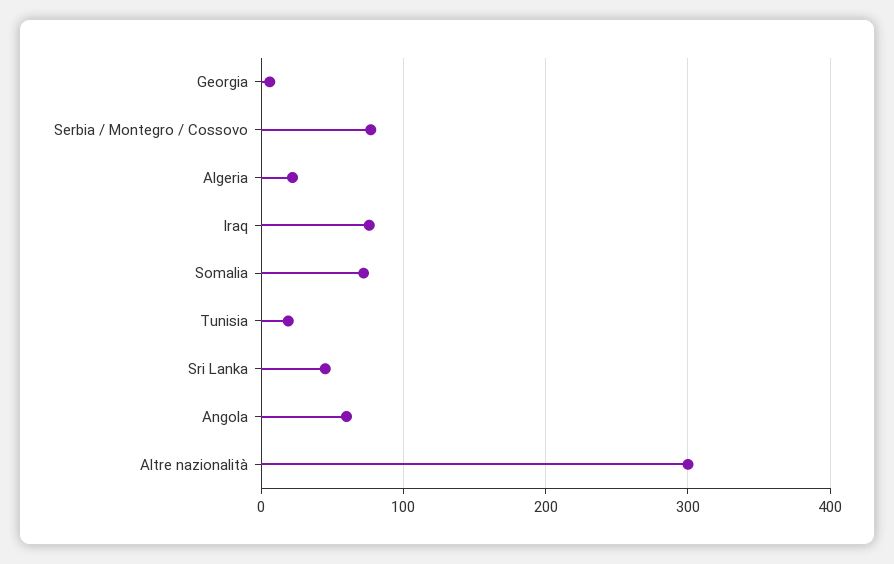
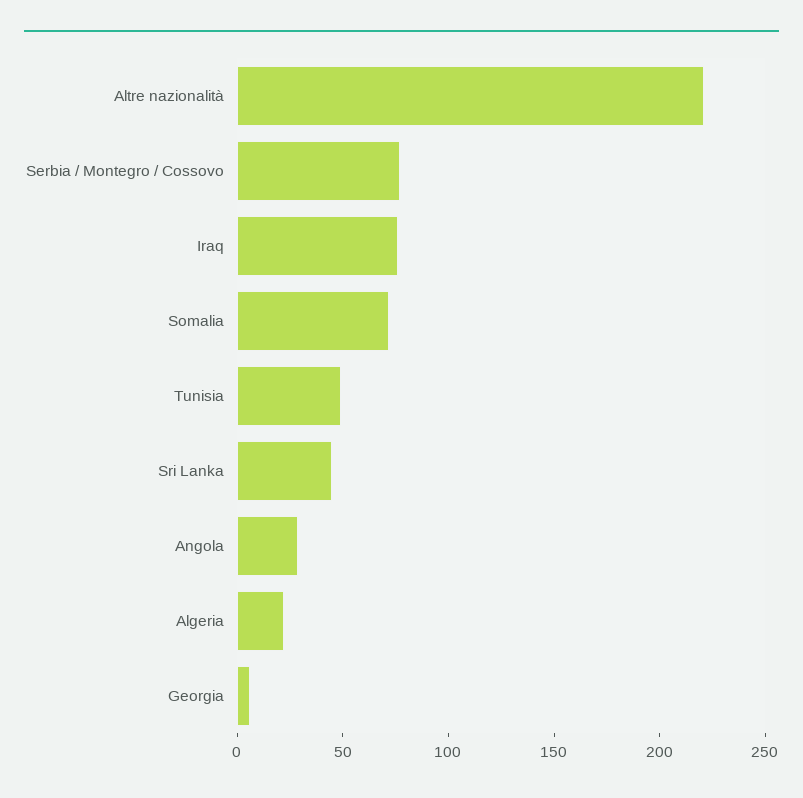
Tunisia: 20 -> 50
Angola: 60 -> 30
Altre nazionalità: 300 -> 220

